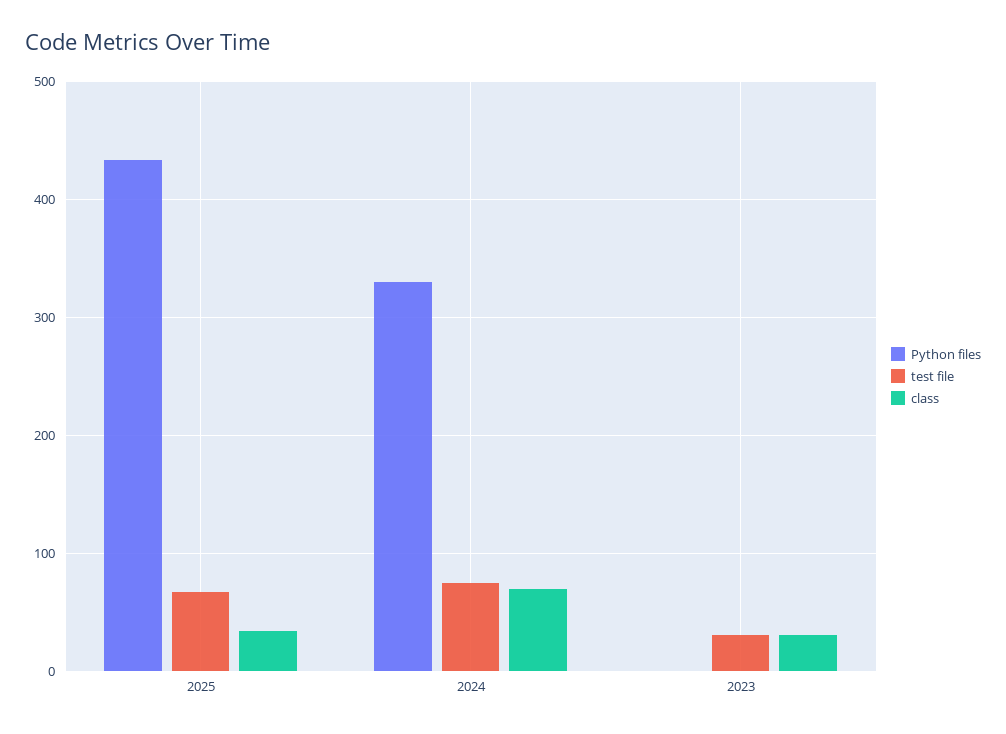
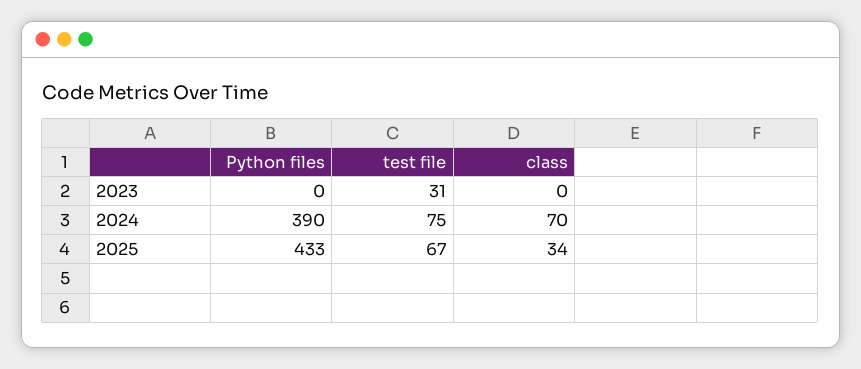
Python files, 2024: 330 -> 390
class, 2023: 30 -> 0

